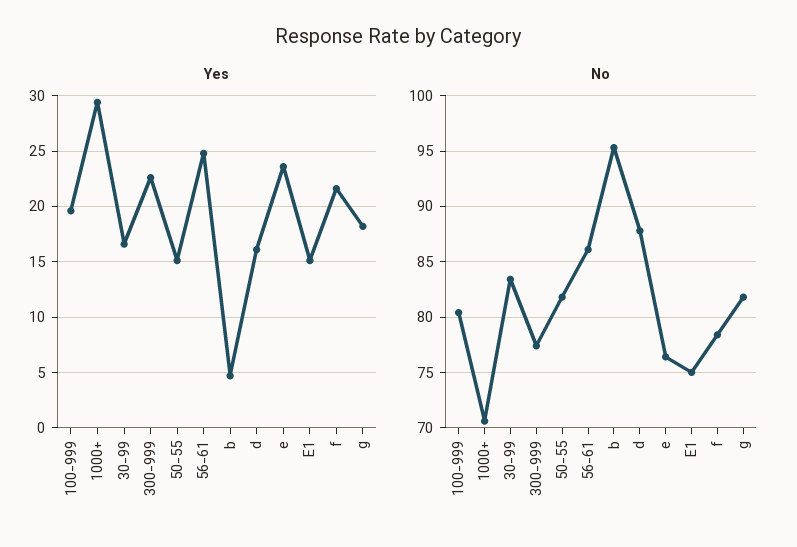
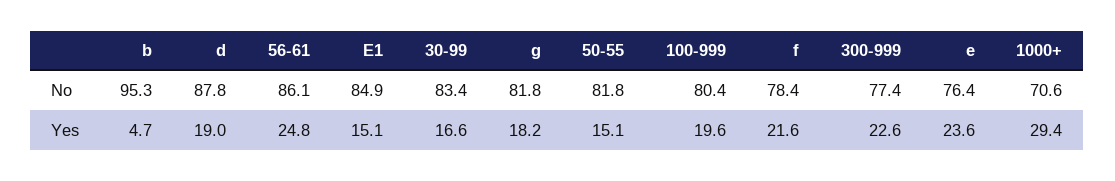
Yes, d: 16 -> 19
No, E1: 75 -> 84.9

